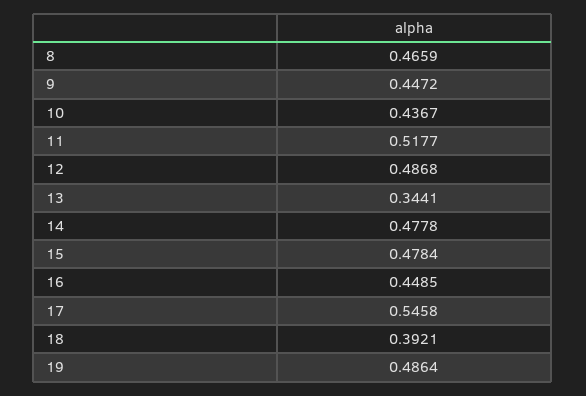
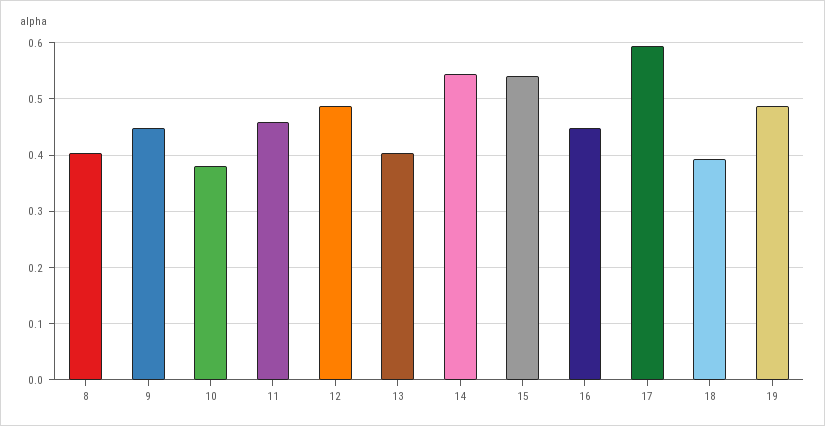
8: 0.4659 -> 0.4
10: 0.4367 -> 0.38
11: 0.5177 -> 0.46
13: 0.3441 -> 0.4
14: 0.4778 -> 0.54
15: 0.4784 -> 0.54
17: 0.5458 -> 0.6

